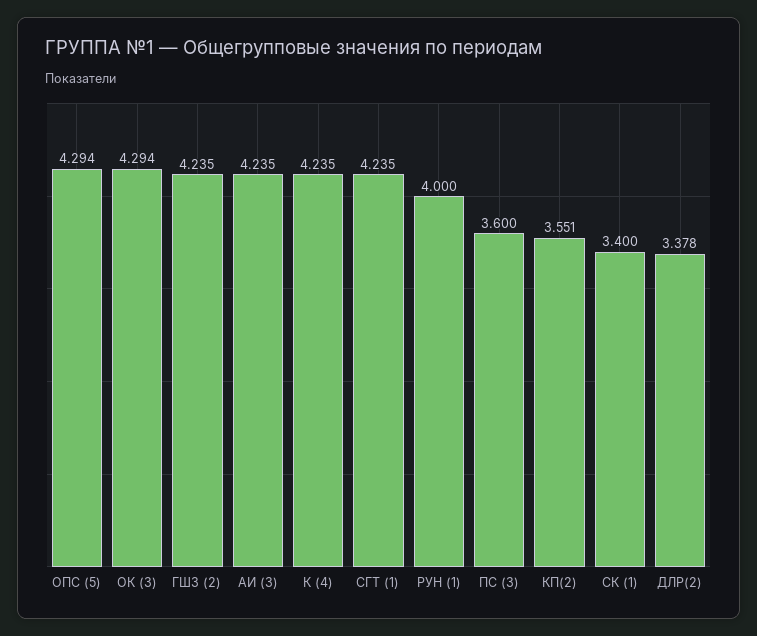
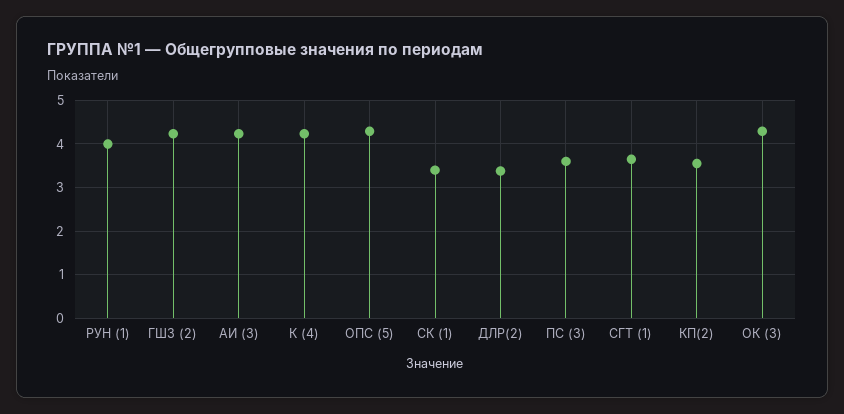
СГТ (1): 4.235 -> 3.6

